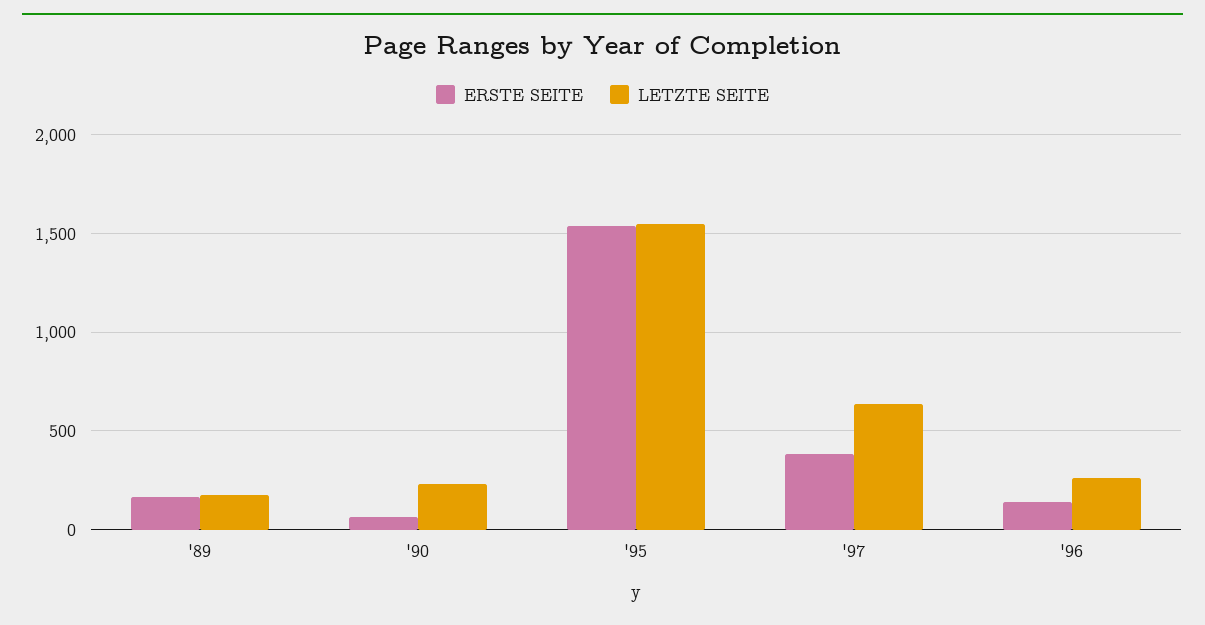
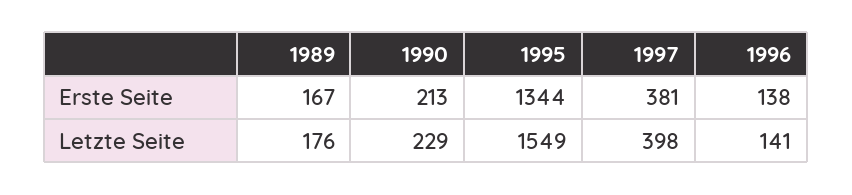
ERSTE SEITE, '90: 50 -> 213
ERSTE SEITE, '95: 1550 -> 1344
LETZTE SEITE, '97: 650 -> 398
LETZTE SEITE, '96: 250 -> 141

